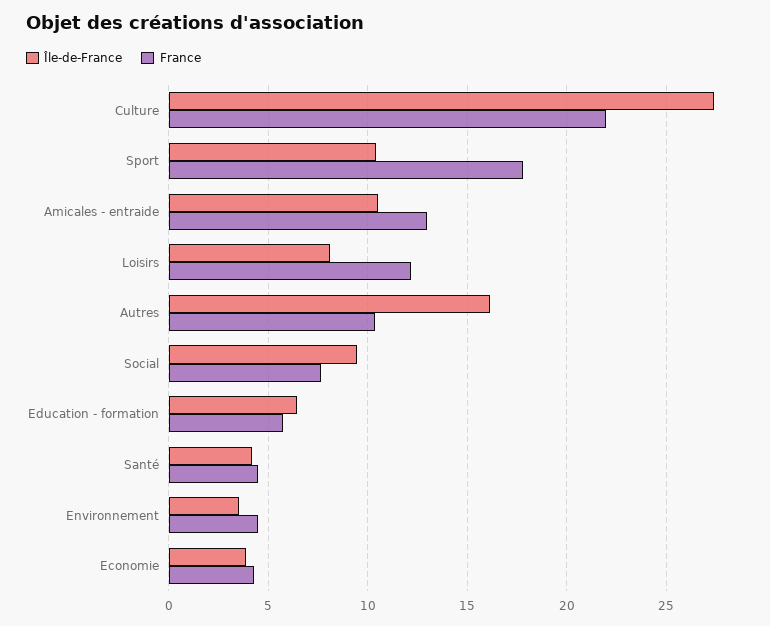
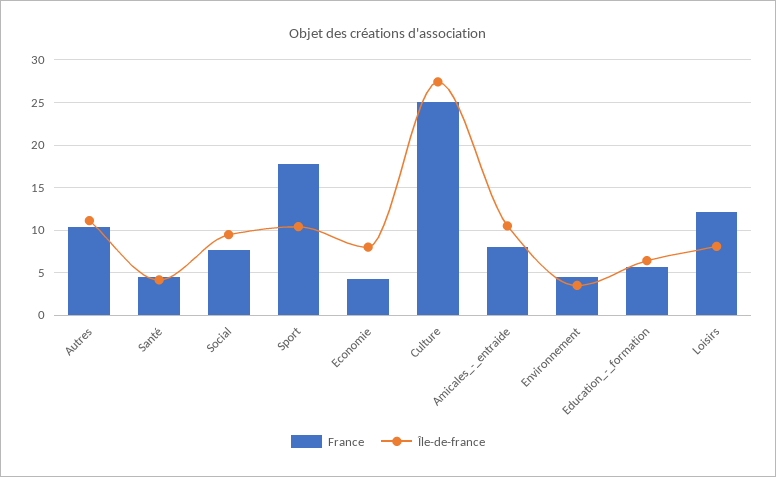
France, Culture: 22 -> 25
France, Amicales - entraide: 13 -> 8
Île-de-France, Autres: 16 -> 11
Île-de-France, Economie: 4 -> 8

